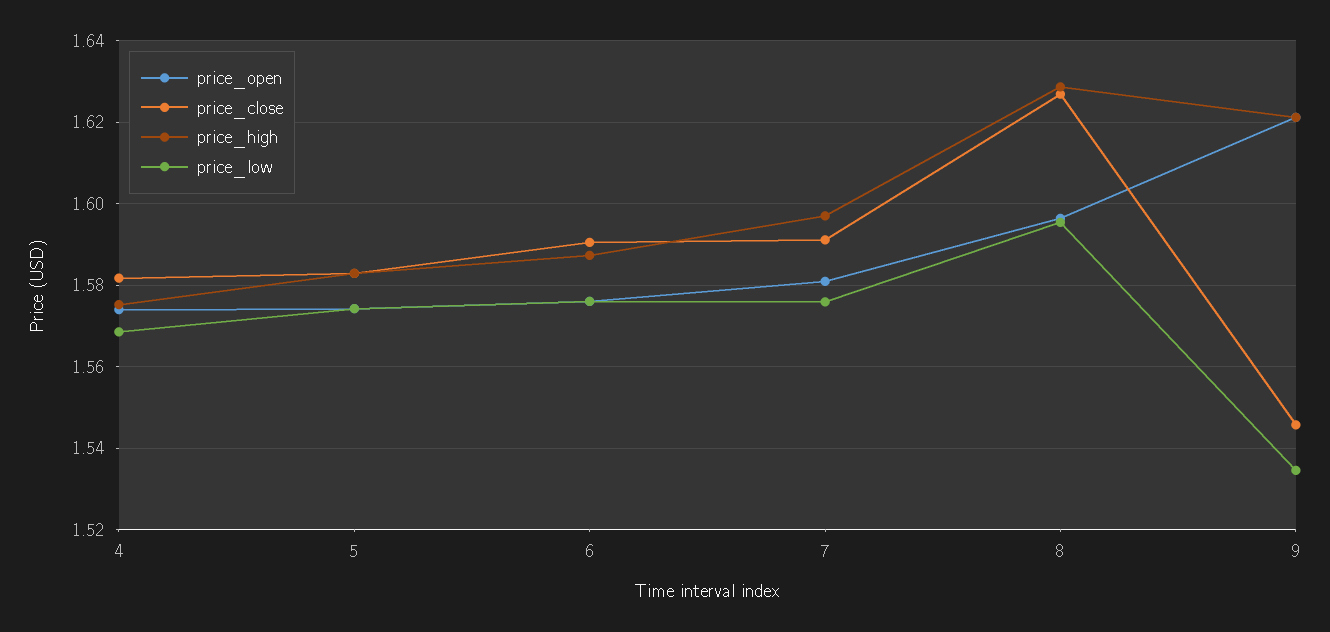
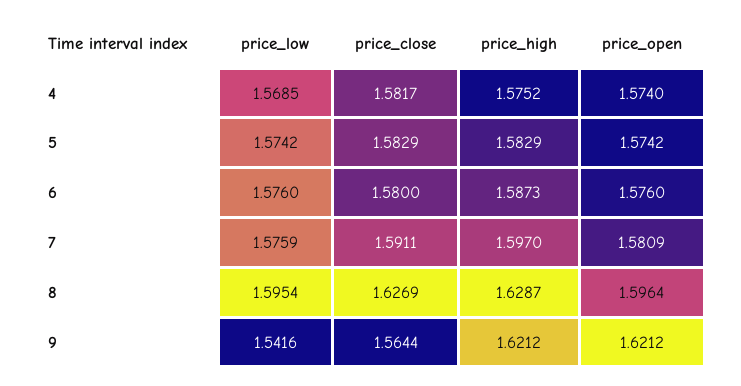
price_close, 6: 1.59 -> 1.58
price_close, 9: 1.546 -> 1.5644
price_low, 9: 1.534 -> 1.5416

